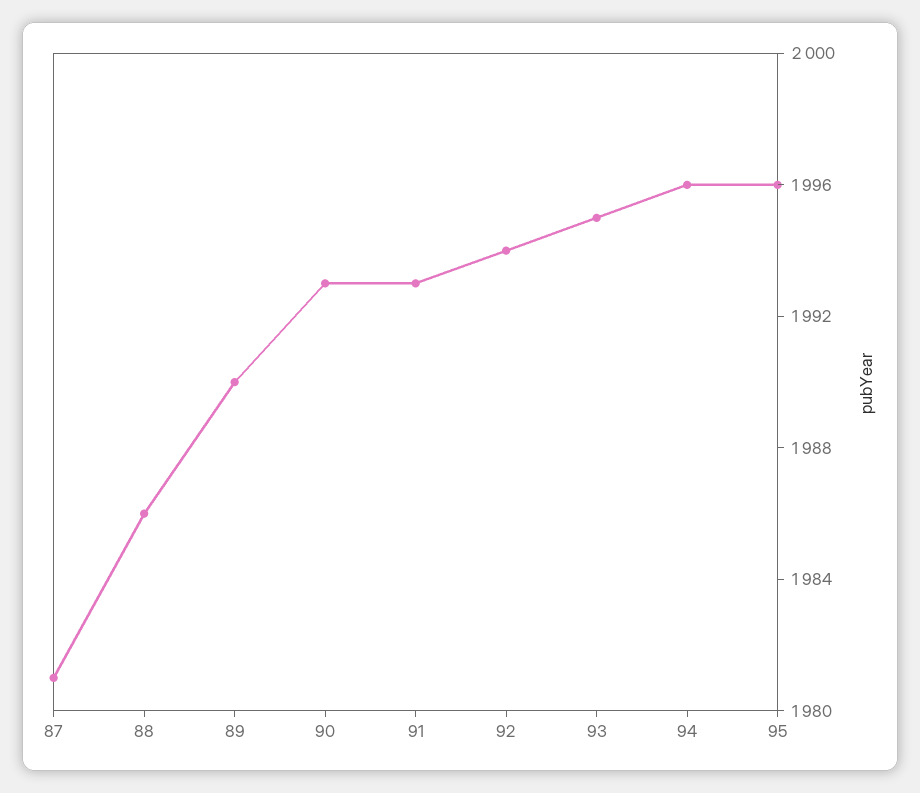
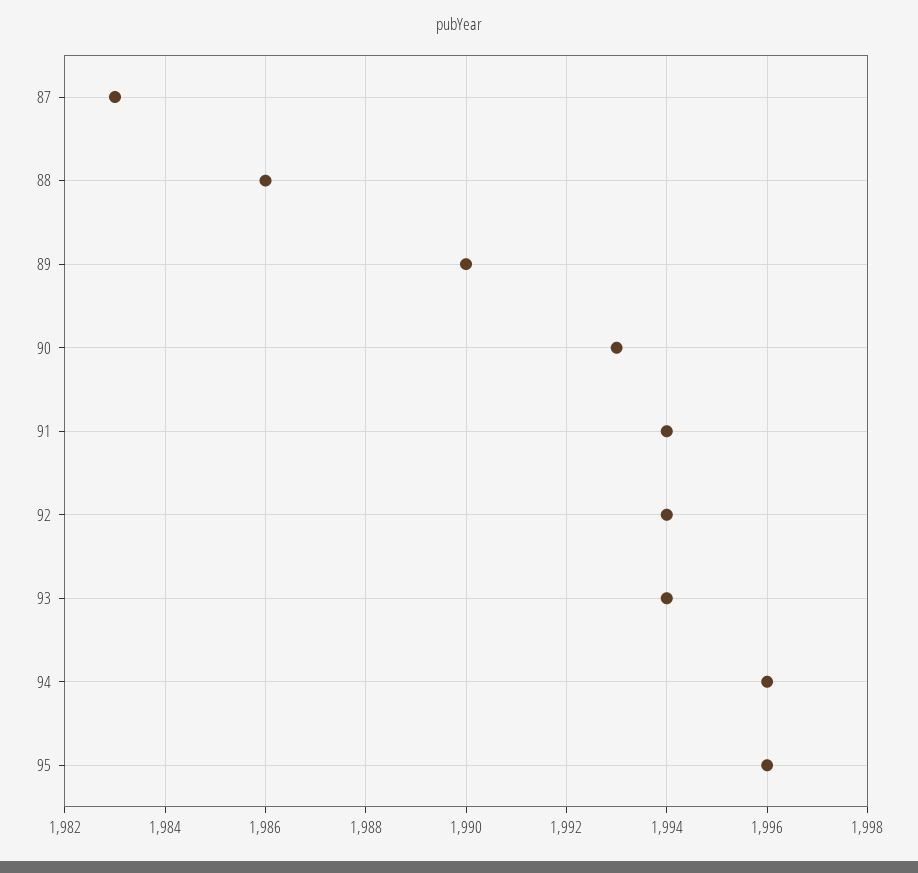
87: 1981 -> 1983
91: 1993 -> 1994
93: 1995 -> 1994

